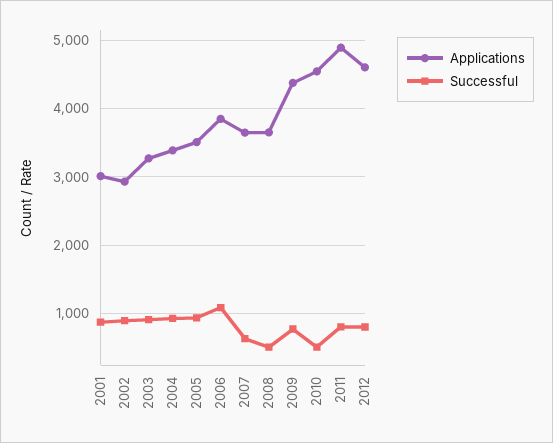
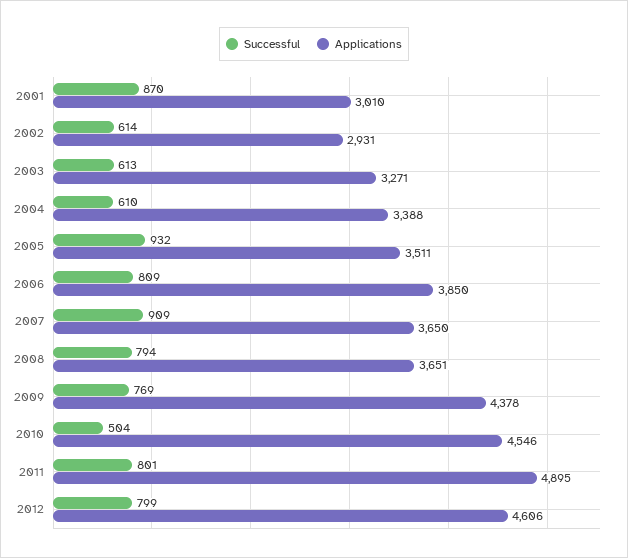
Successful, 2002: 900 -> 614
Successful, 2003: 900 -> 613
Successful, 2004: 900 -> 610
Successful, 2006: 1100 -> 809
Successful, 2007: 600 -> 909
Successful, 2008: 500 -> 794

